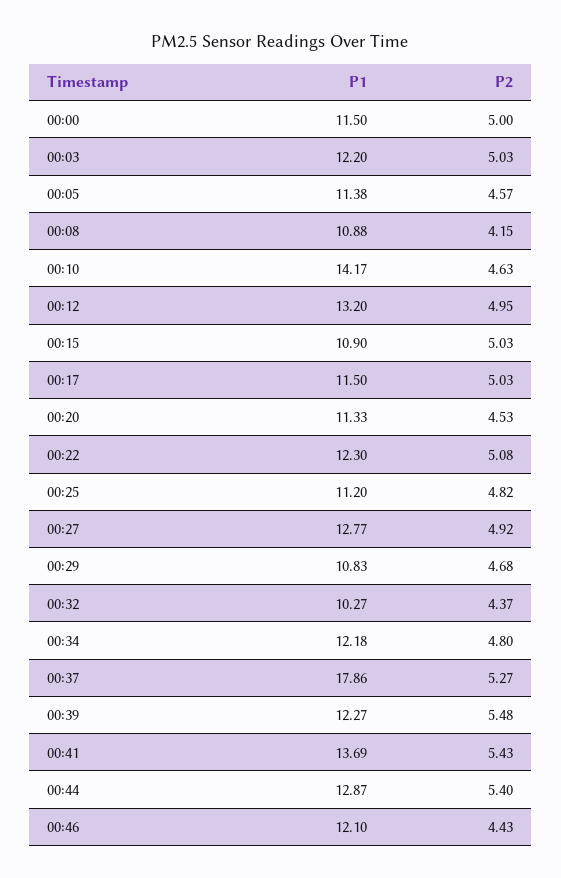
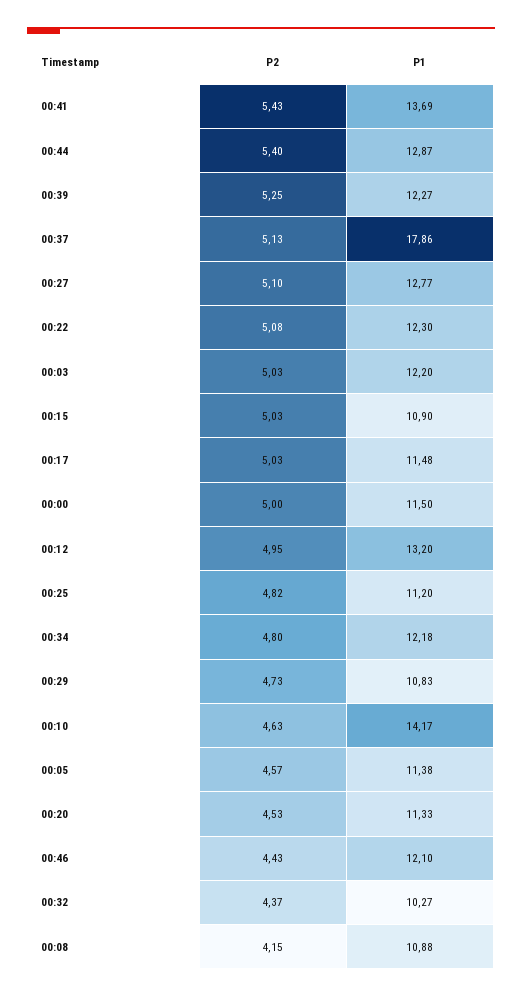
P1, 00:17: 11.5 -> 11.48
P2, 00:27: 4.92 -> 5.1
P2, 00:29: 4.68 -> 4.73
P2, 00:37: 5.27 -> 5.13
P2, 00:39: 5.48 -> 5.25

